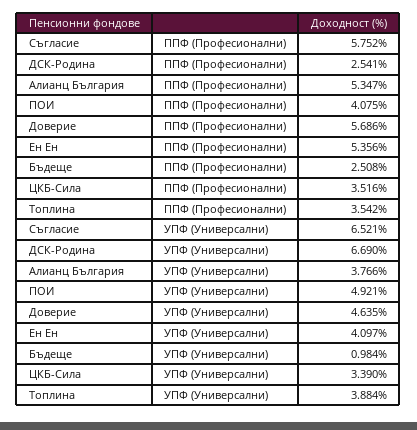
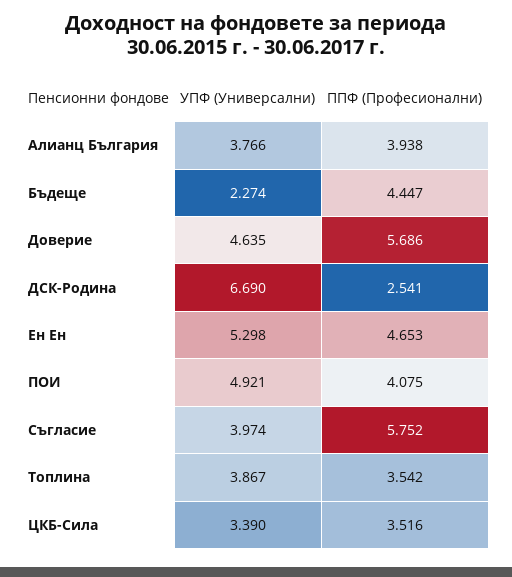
Алианц България, ППФ (Професионални): 5.347 -> 3.938
Ен Ен, ППФ (Професионални): 5.356 -> 4.653
Бъдеще, ППФ (Професионални): 2.508 -> 4.447
Съгласие, УПФ (Универсални): 6.521 -> 3.974
Ен Ен, УПФ (Универсални): 4.097 -> 5.298
Бъдеще, УПФ (Универсални): 0.984 -> 2.274
Топлина, УПФ (Универсални): 3.884 -> 3.867

